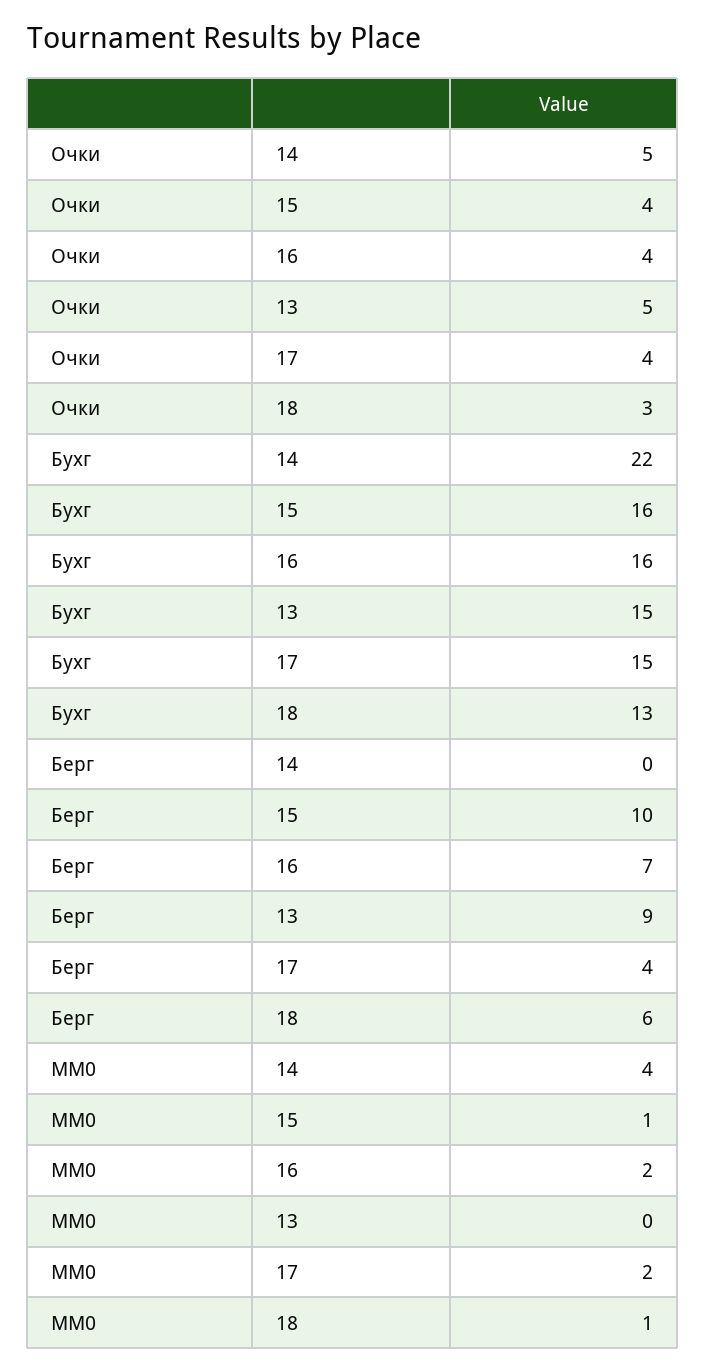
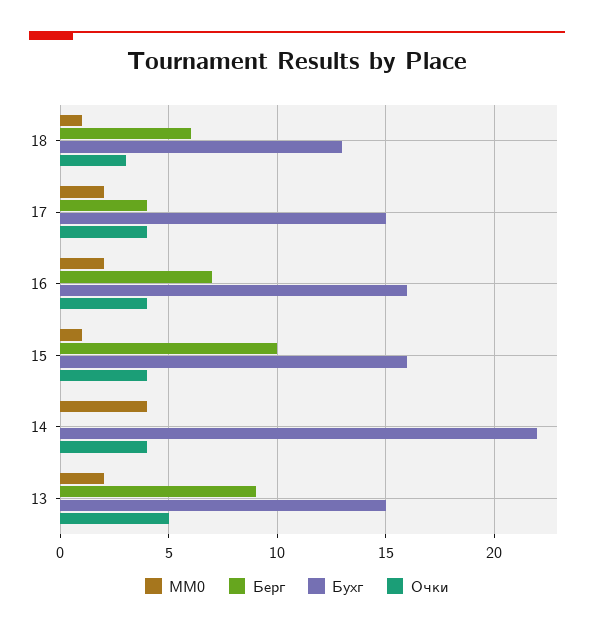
Очки, 14: 5 -> 4
MM0, 13: 0 -> 2

